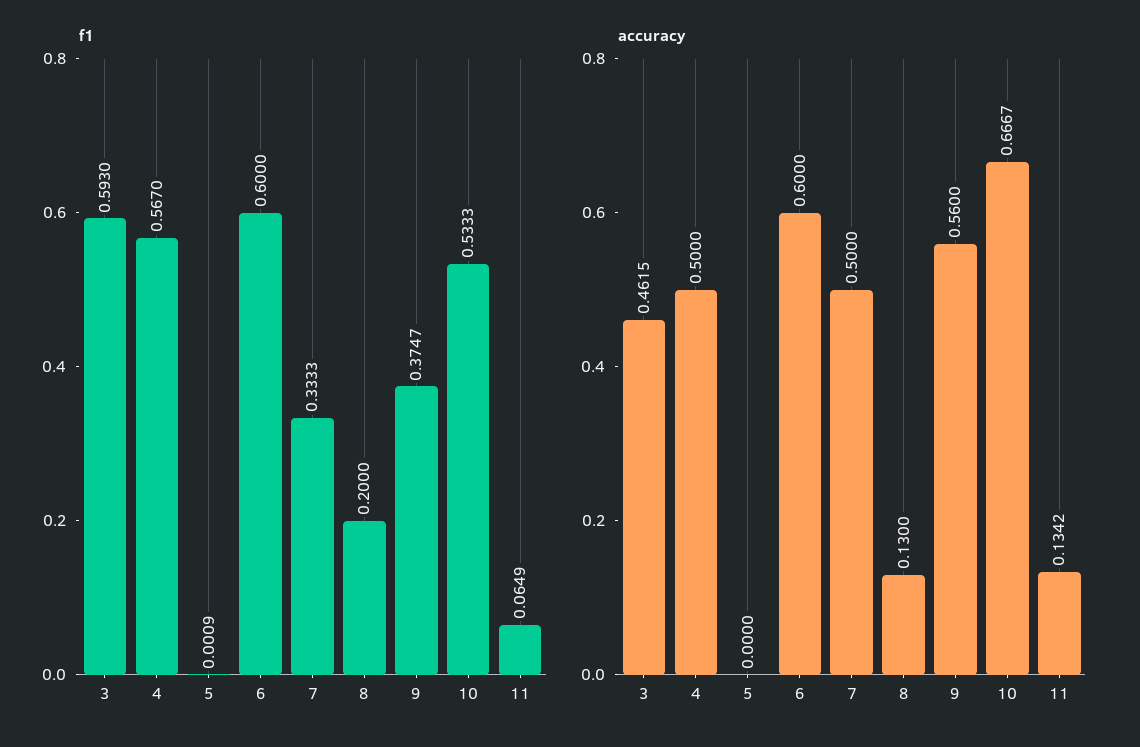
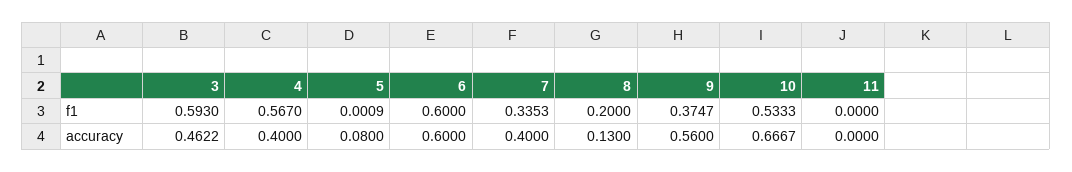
f1, 7: 0.3333 -> 0.3353
f1, 11: 0.0649 -> 0
accuracy, 3: 0.4615 -> 0.4622
accuracy, 4: 0.5 -> 0.4
accuracy, 5: 0 -> 0.08
accuracy, 7: 0.5 -> 0.4
accuracy, 11: 0.1342 -> 0

